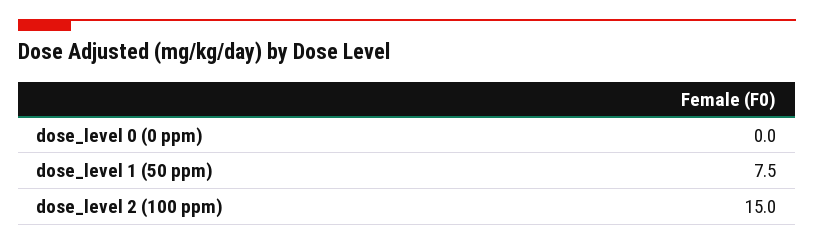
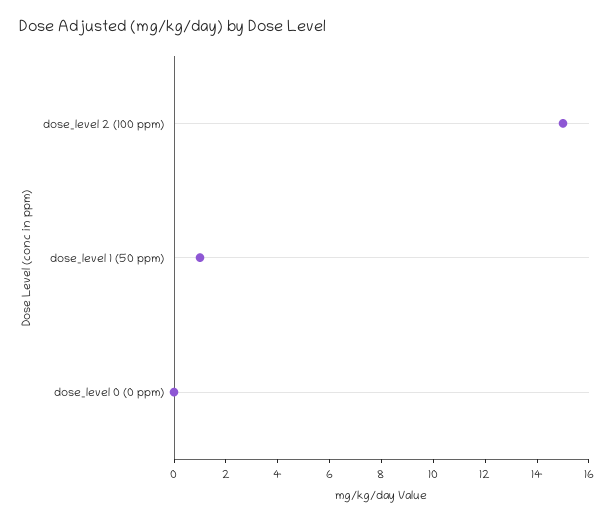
dose_level 1 (50 ppm): 7.5 -> 1

